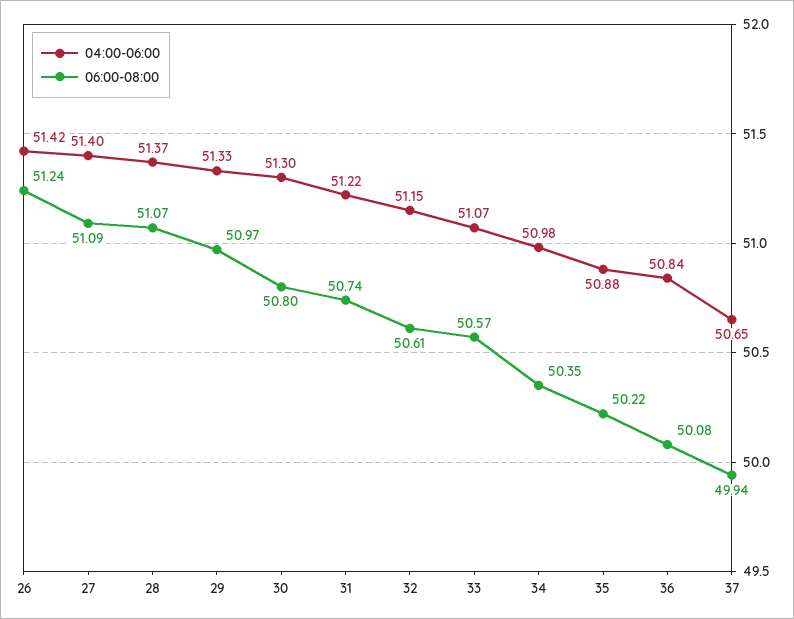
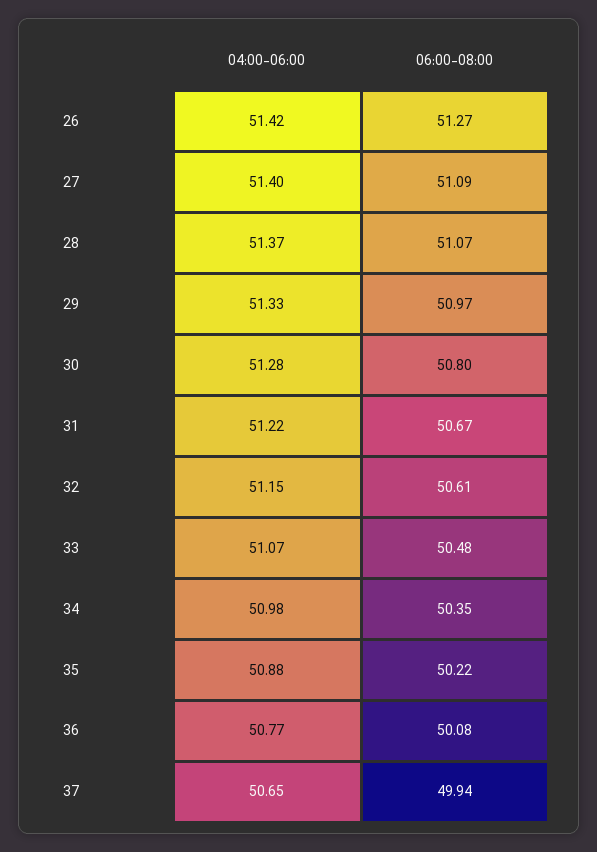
06:00-08:00, 26: 51.24 -> 51.27
04:00-06:00, 30: 51.3 -> 51.28
06:00-08:00, 31: 50.74 -> 50.67
06:00-08:00, 33: 50.57 -> 50.48
04:00-06:00, 36: 50.84 -> 50.77

